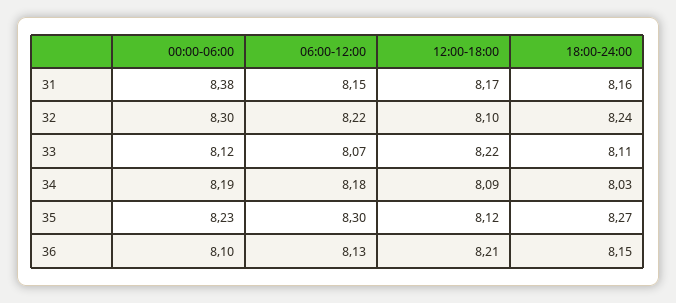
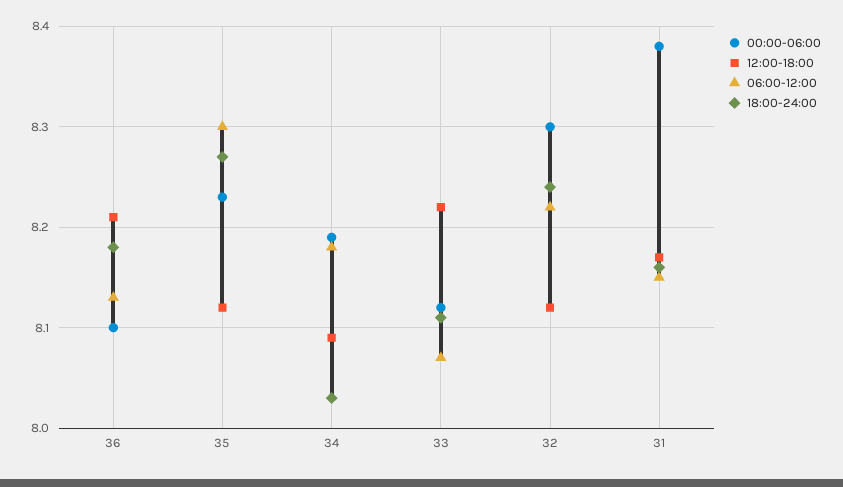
12:00-18:00, 32: 8.1 -> 8.12
18:00-24:00, 36: 8.15 -> 8.18

